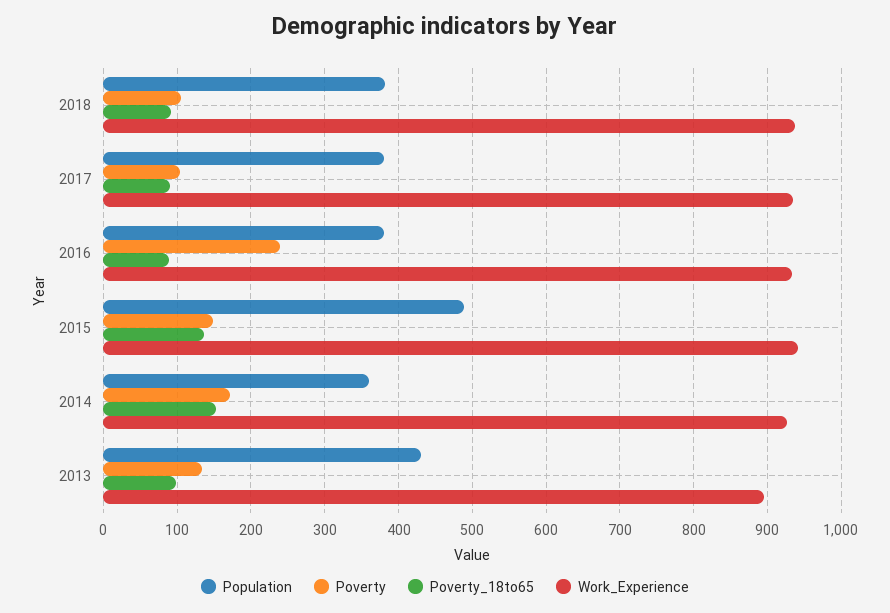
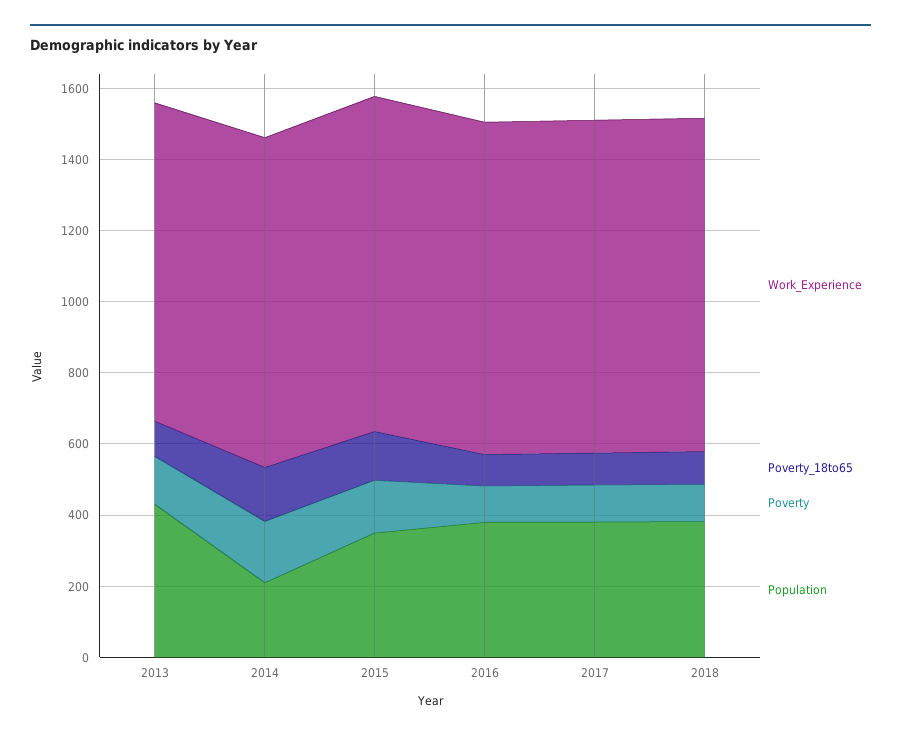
Poverty, 2016: 240 -> 100
Population, 2015: 490 -> 350
Population, 2014: 360 -> 200

